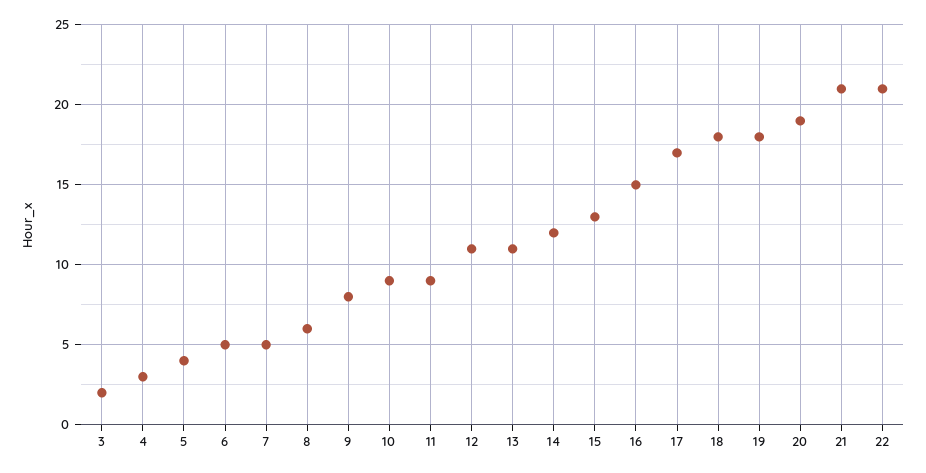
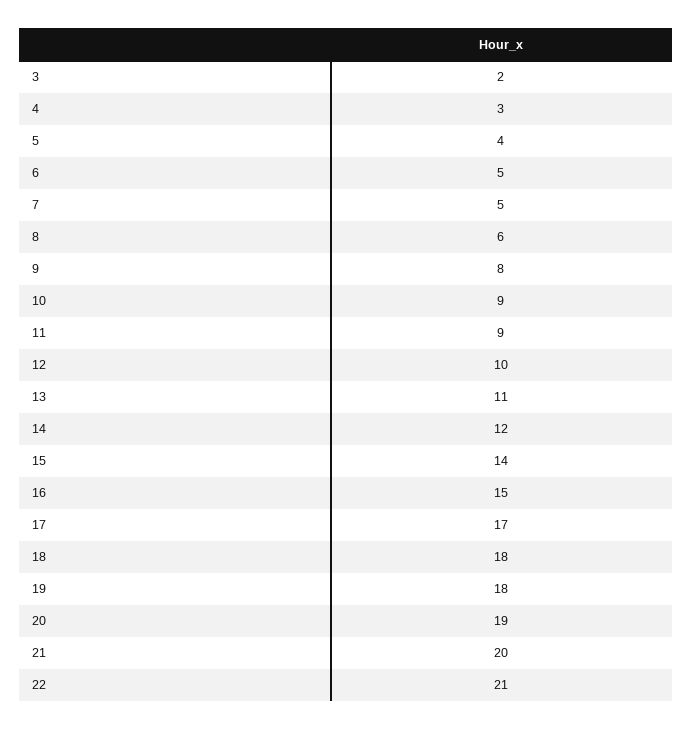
12: 11 -> 10
15: 13 -> 14
21: 21 -> 20

